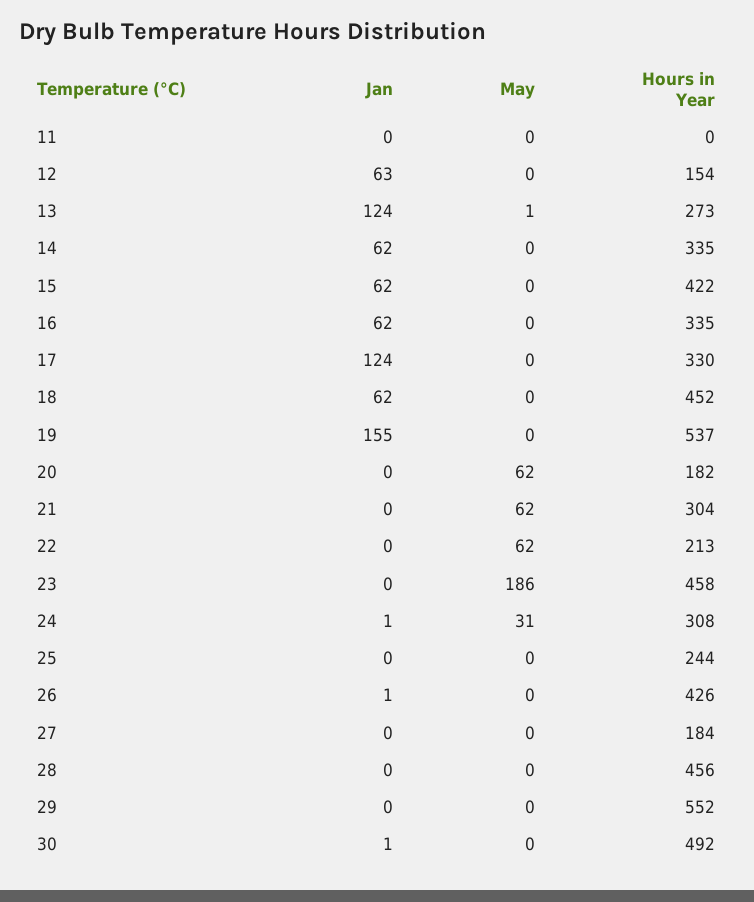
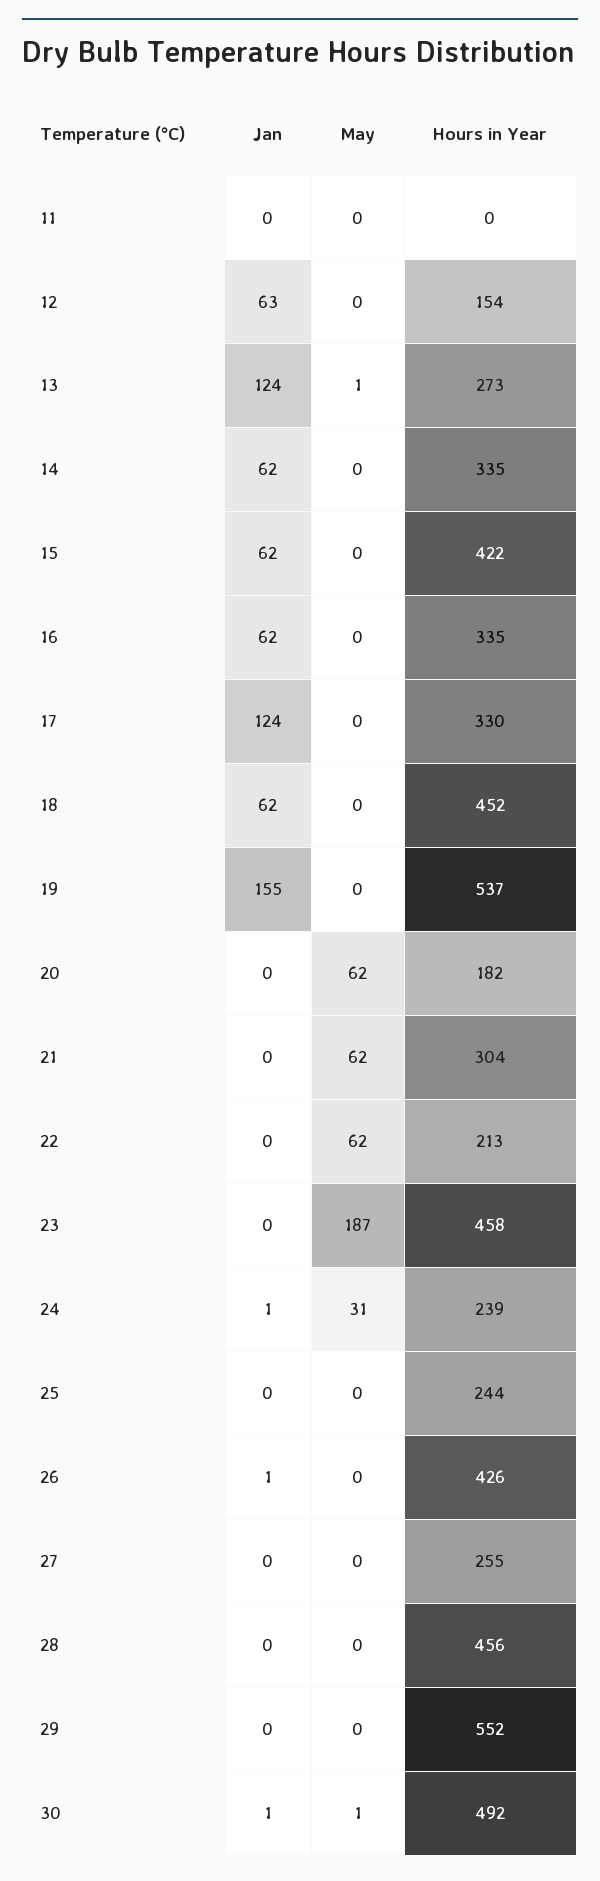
May, 23: 186 -> 187
Hours in Year, 24: 308 -> 239
Hours in Year, 27: 184 -> 255
May, 30: 0 -> 1

